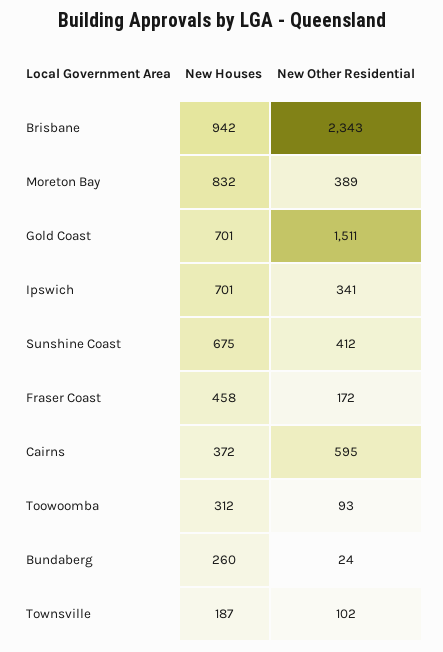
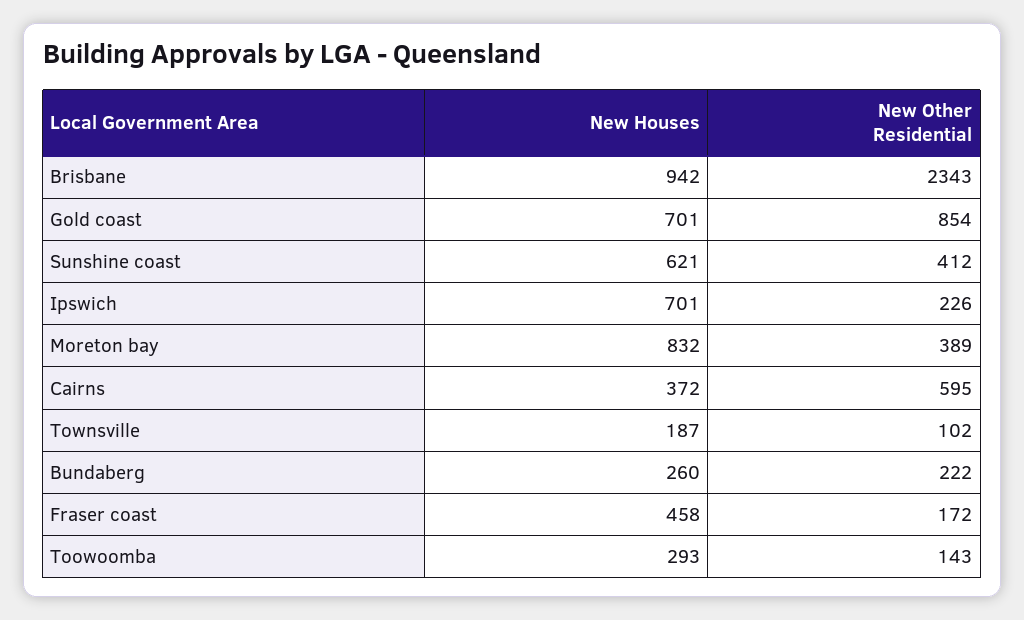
New Other Residential, Gold Coast: 1511 -> 854
New Other Residential, Ipswich: 341 -> 226
New Houses, Sunshine Coast: 675 -> 621
New Houses, Toowoomba: 312 -> 293
New Other Residential, Toowoomba: 93 -> 143
New Other Residential, Bundaberg: 24 -> 222

